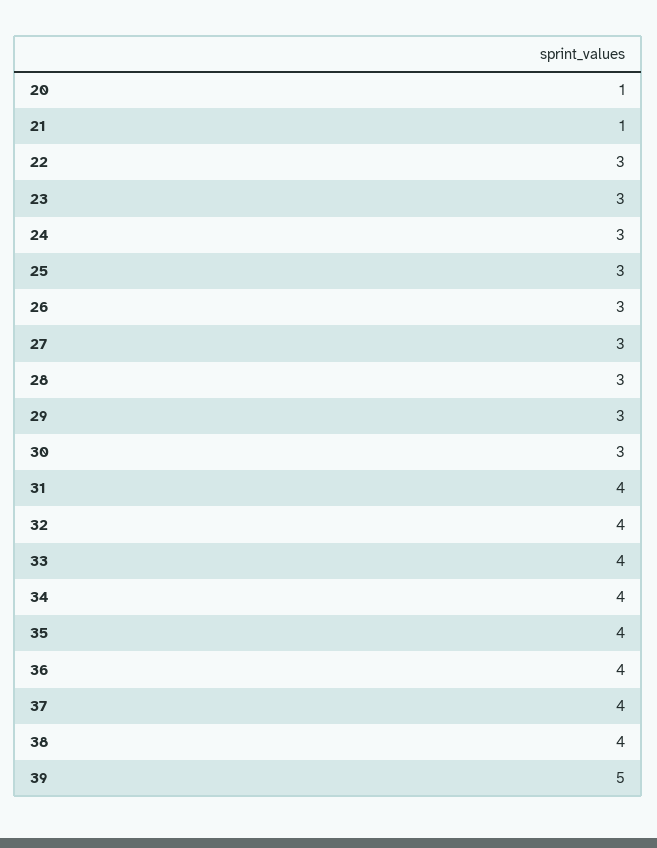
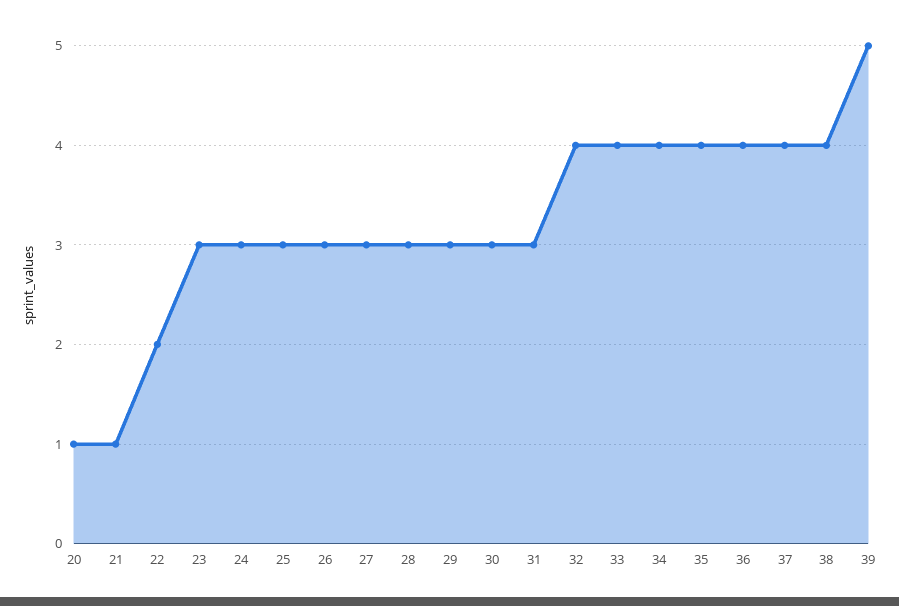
22: 3 -> 2
31: 4 -> 3

